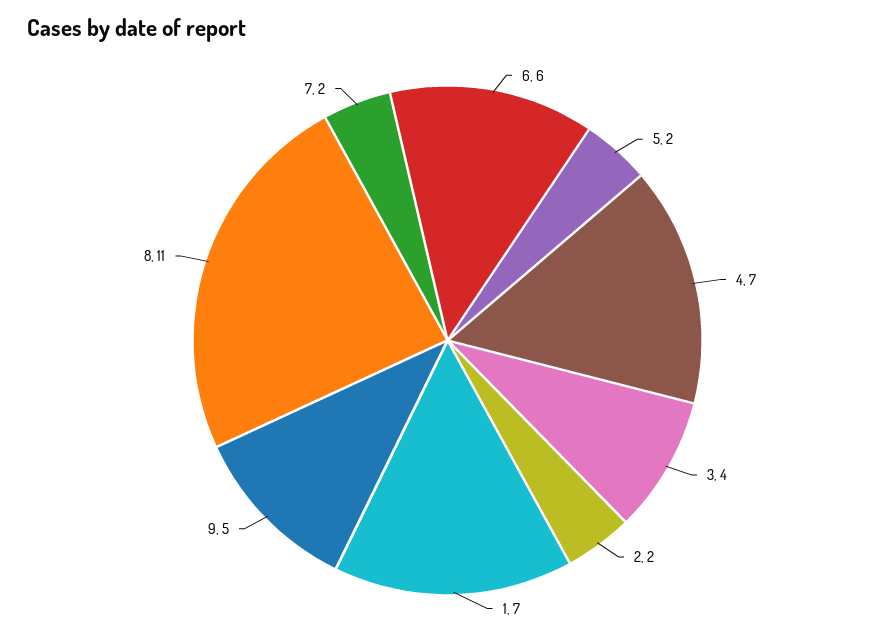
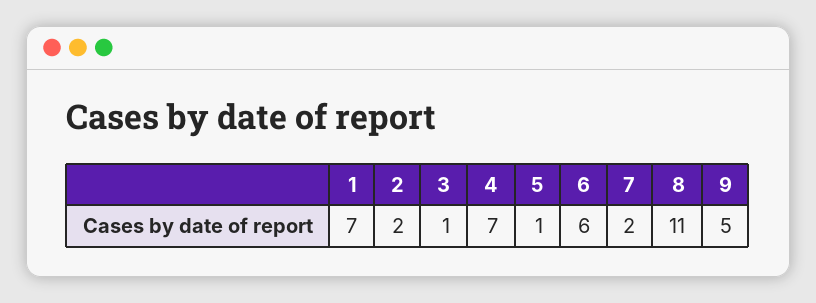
5: 2 -> 1
3: 4 -> 1

